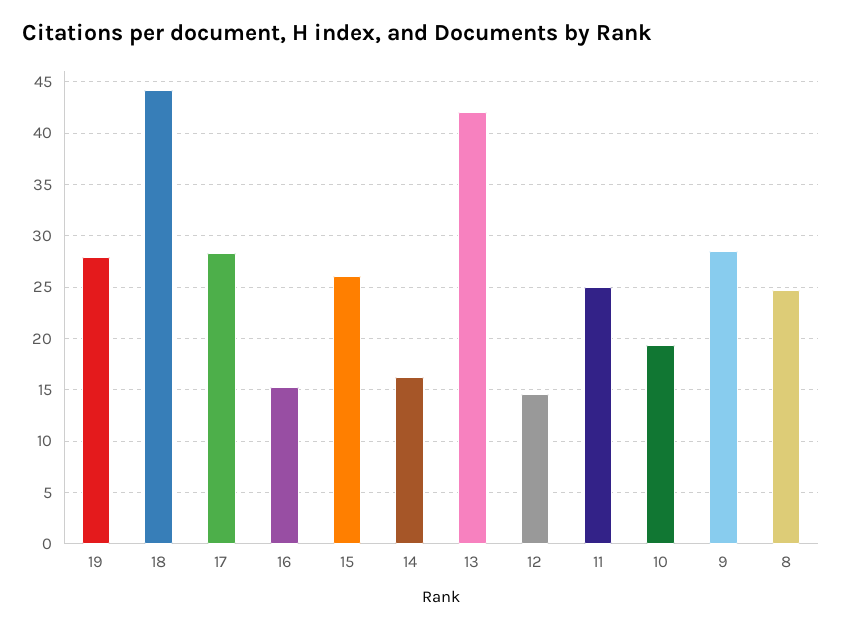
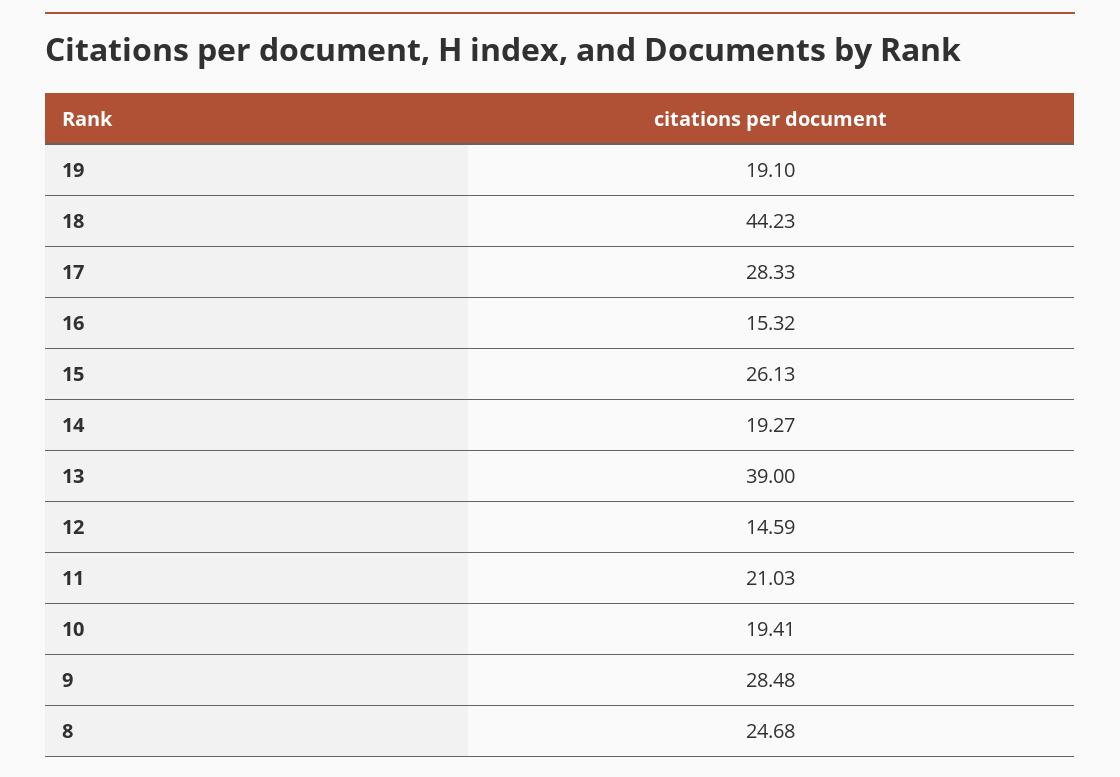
19: 28 -> 19.1
14: 16 -> 19.27
13: 42 -> 39
11: 25 -> 21.03

